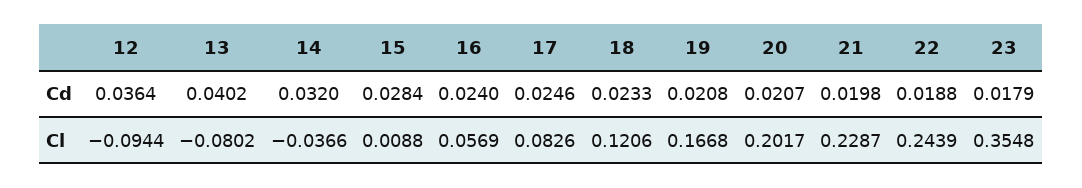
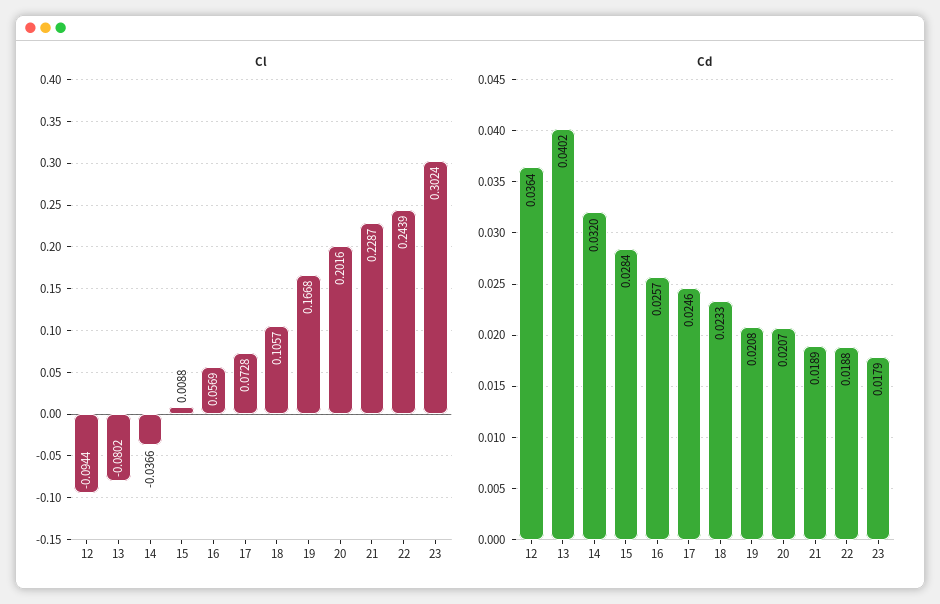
Cd, 16: 0.024 -> 0.0257
Cd, 21: 0.0198 -> 0.0189
Cl, 17: 0.0826 -> 0.0728
Cl, 18: 0.1206 -> 0.1057
Cl, 20: 0.2017 -> 0.2016
Cl, 23: 0.3548 -> 0.3024

